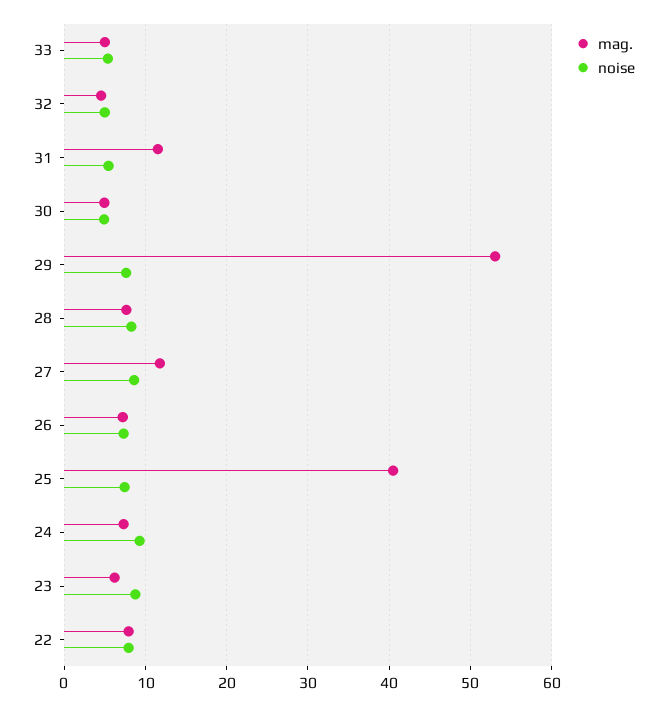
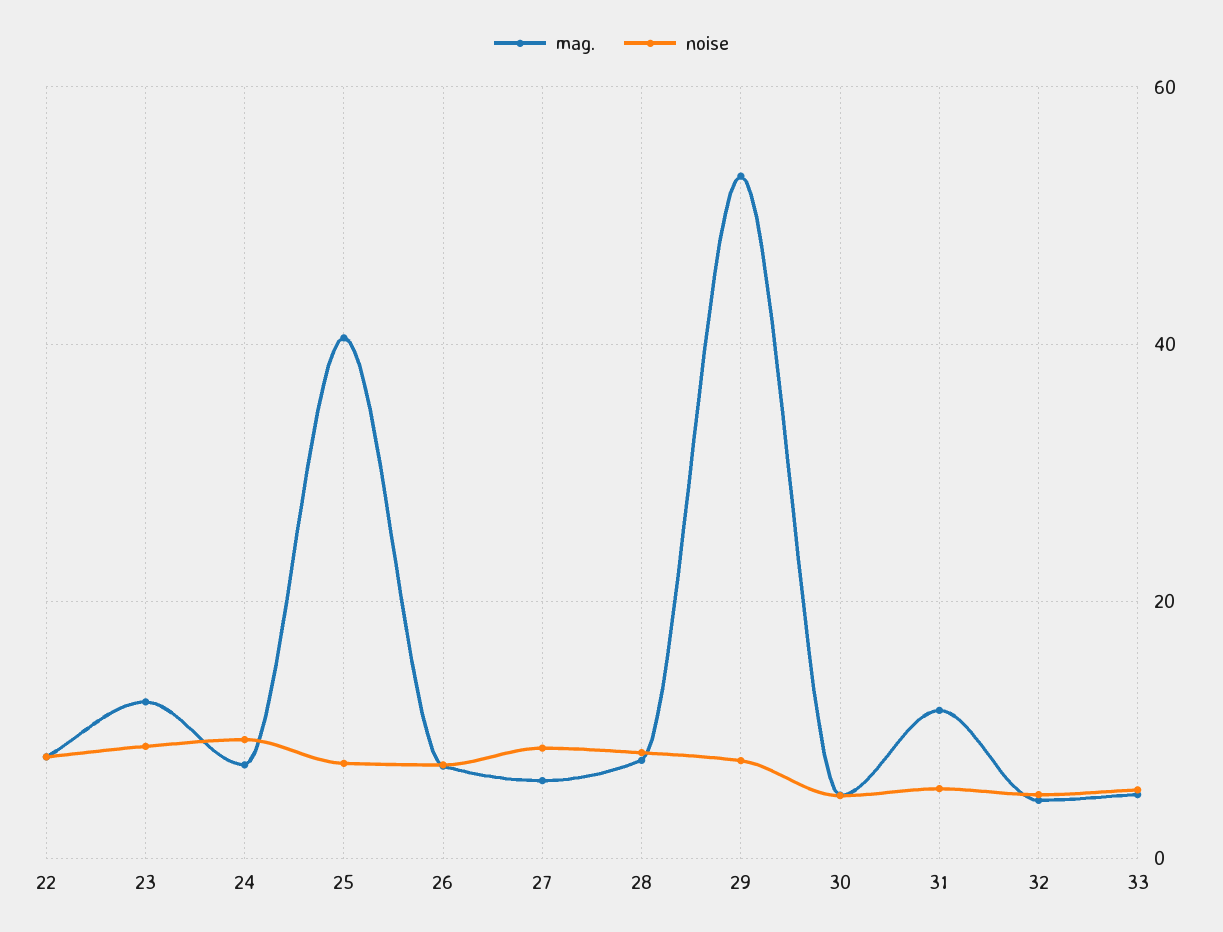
mag., 27: 12 -> 6
mag., 23: 6 -> 12

